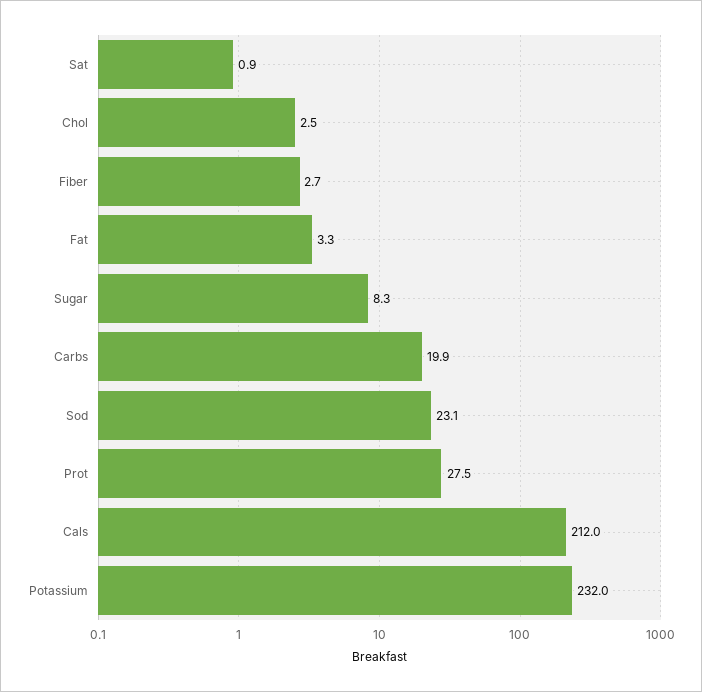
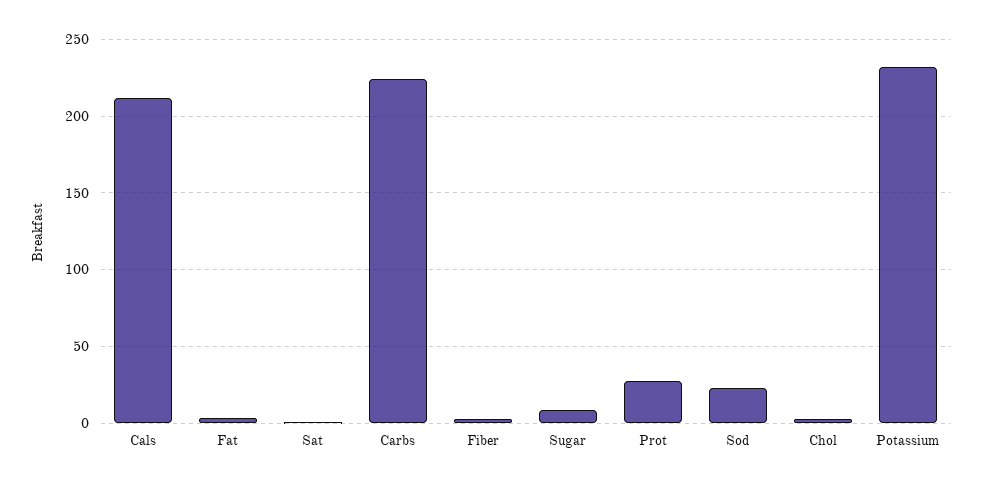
Carbs: 19.9 -> 225

